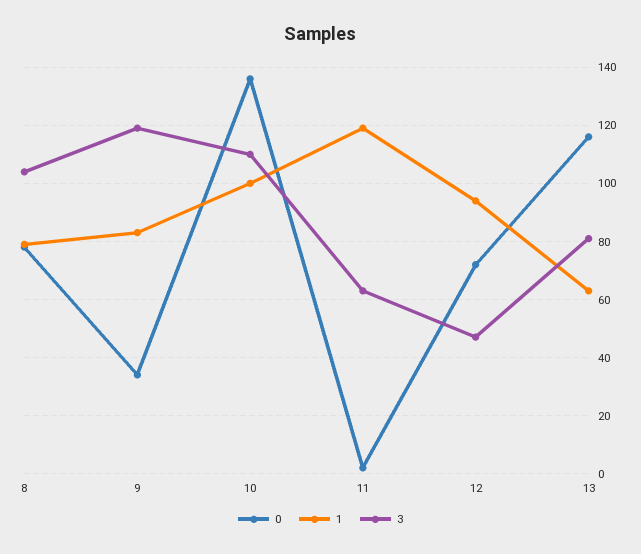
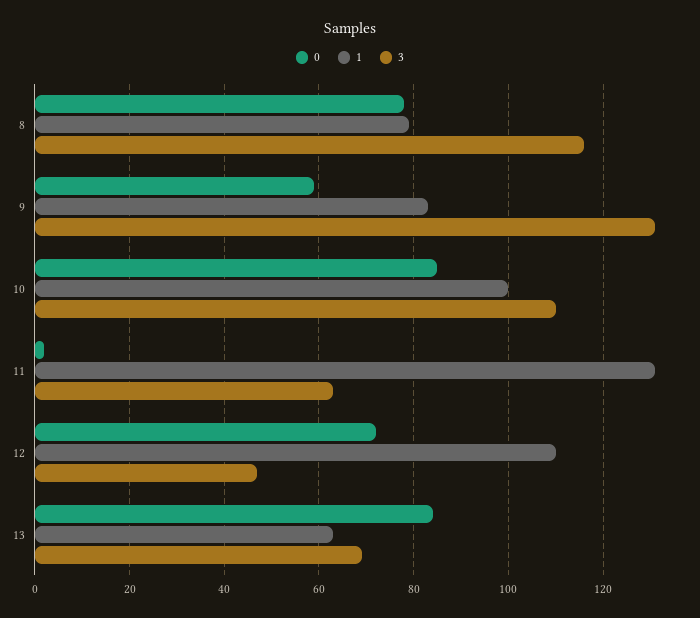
3, 8: 105 -> 115
0, 9: 35 -> 60
3, 9: 120 -> 130
0, 10: 135 -> 85
1, 11: 120 -> 130
1, 12: 95 -> 110
0, 13: 115 -> 85
3, 13: 80 -> 70

